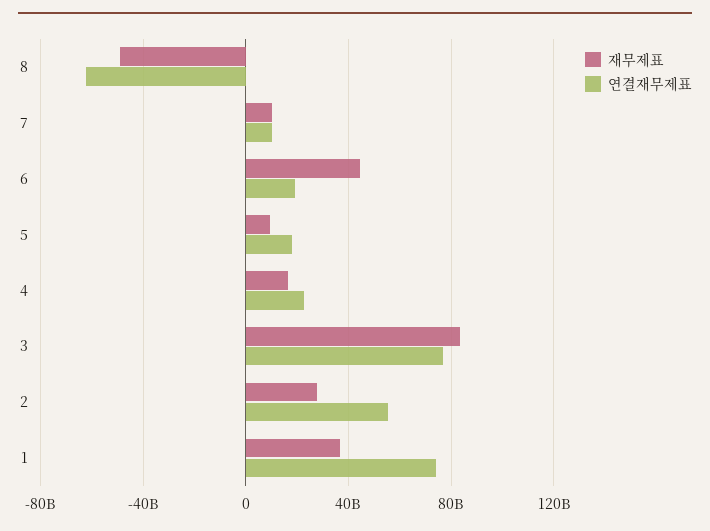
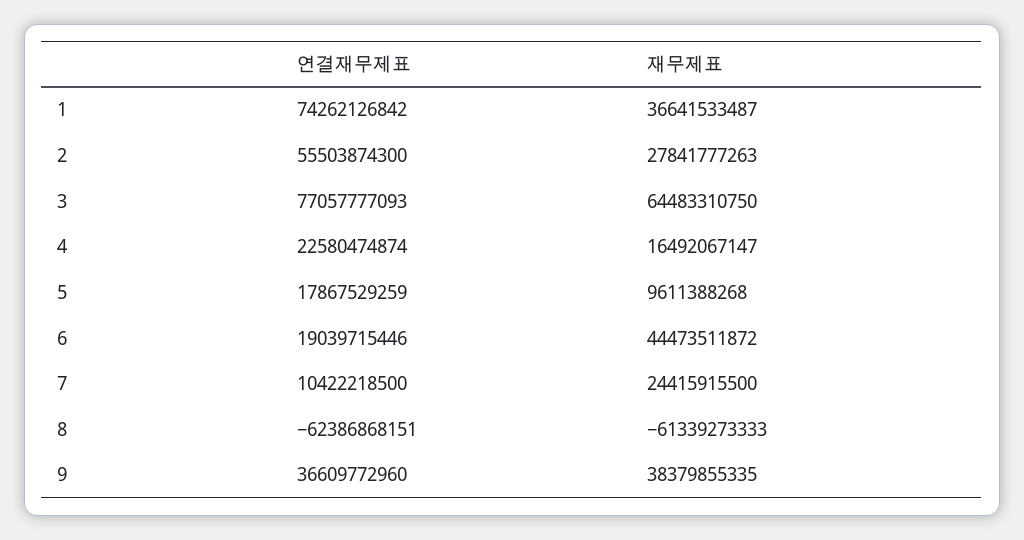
재무제표, 8: -50000000000 -> -61339273333
재무제표, 7: 10000000000 -> 24415915500
재무제표, 3: 85000000000 -> 64483310750
연결재무제표, 9: none -> 36609772960
재무제표, 9: none -> 38379855335

